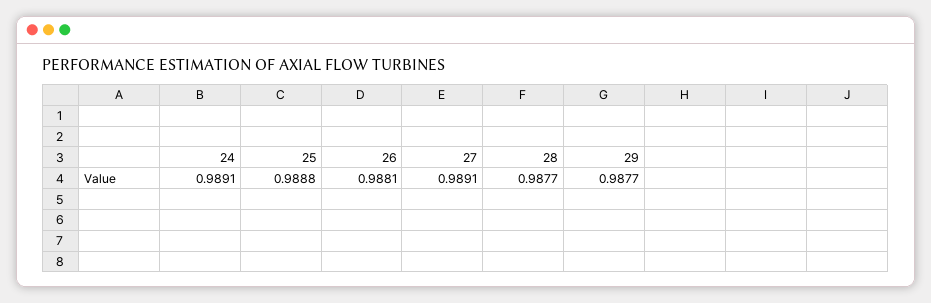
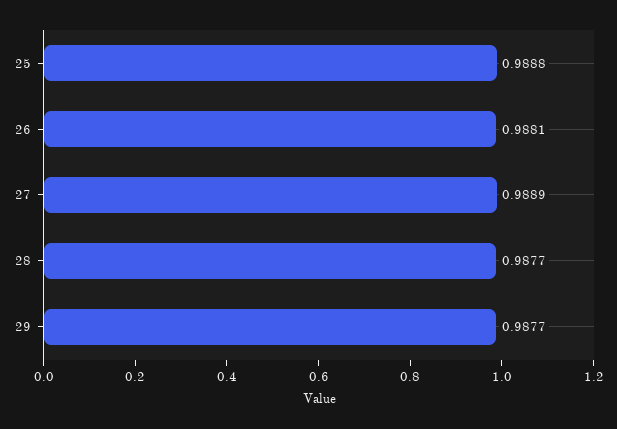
24: 0.9891 -> none
27: 0.9891 -> 0.9889

